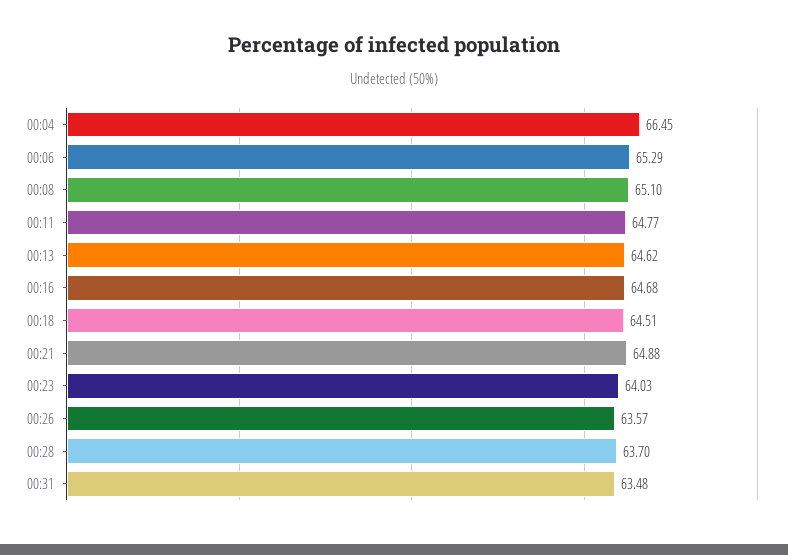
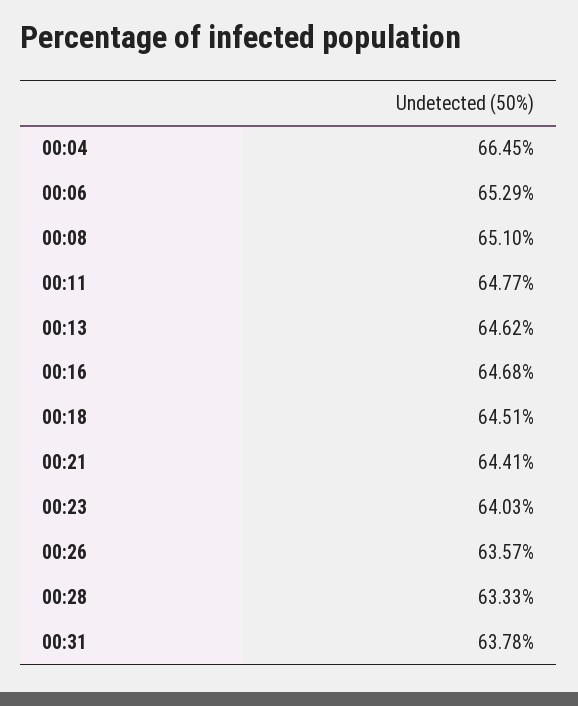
00:21: 64.88 -> 64.41
00:28: 63.7 -> 63.33
00:31: 63.48 -> 63.78

